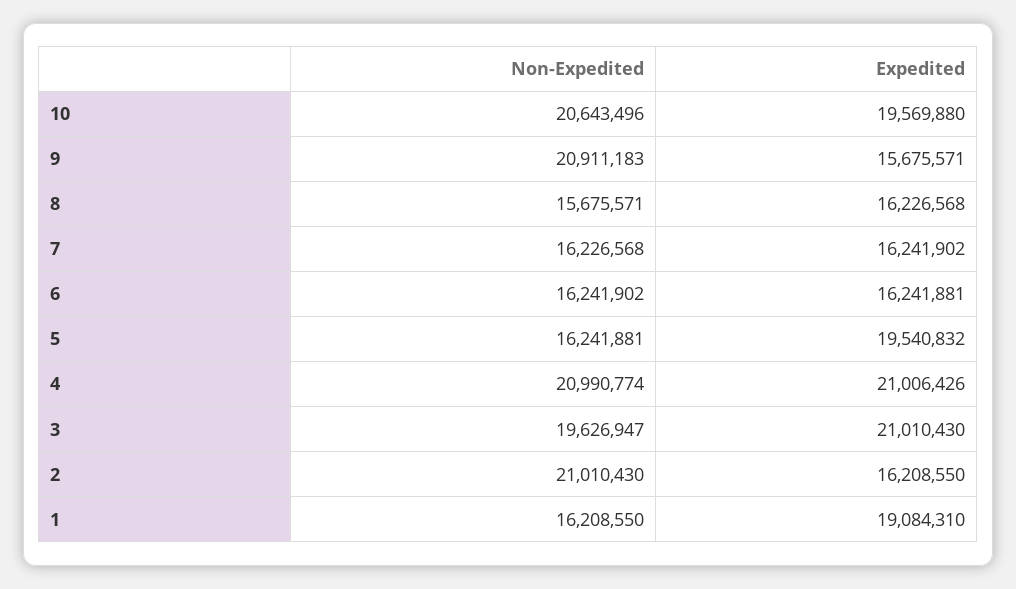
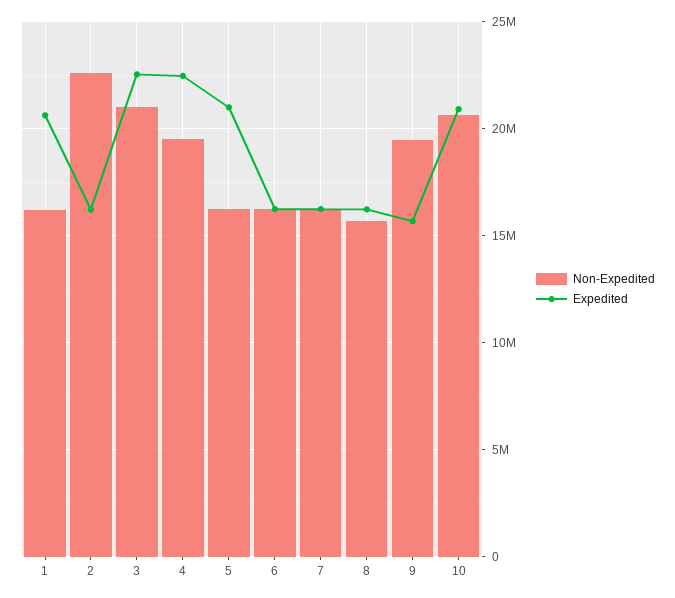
Expedited, 10: 19569880 -> 21000000
Non-Expedited, 9: 20911183 -> 19500000
Expedited, 5: 19540832 -> 21000000
Non-Expedited, 4: 20990774 -> 19500000
Expedited, 4: 21006426 -> 22500000
Non-Expedited, 3: 19626947 -> 21000000
Expedited, 3: 21010430 -> 22500000
Non-Expedited, 2: 21010430 -> 22500000
Expedited, 1: 19084310 -> 20500000

